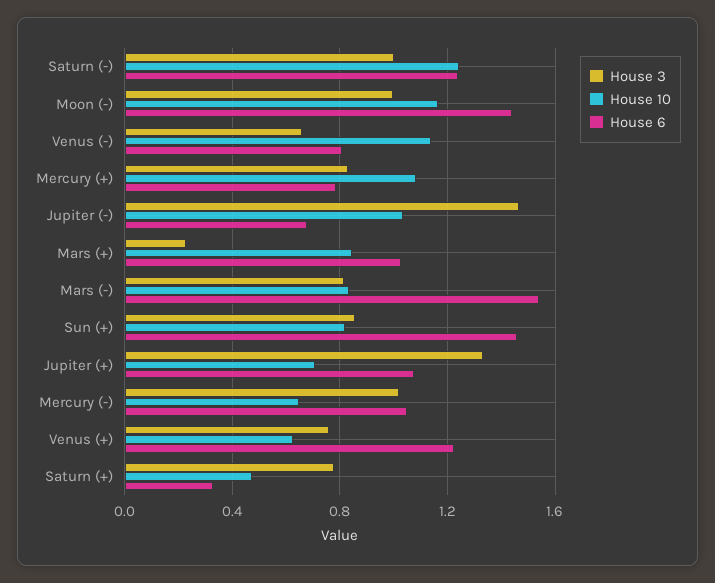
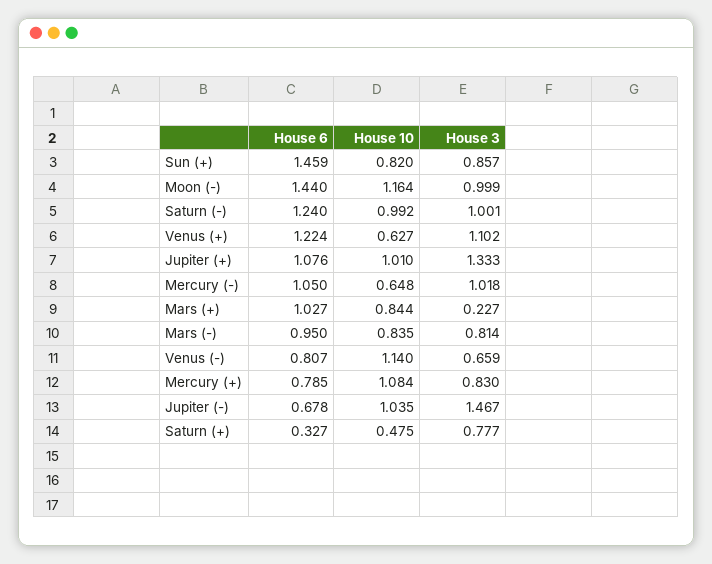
House 10, Saturn (-): 1.25 -> 0.992
House 6, Mars (-): 1.55 -> 0.95
House 10, Jupiter (+): 0.7 -> 1.01
House 3, Venus (+): 0.75 -> 1.102

